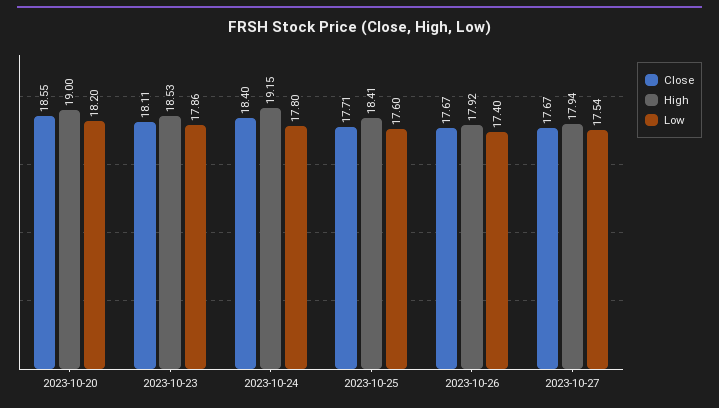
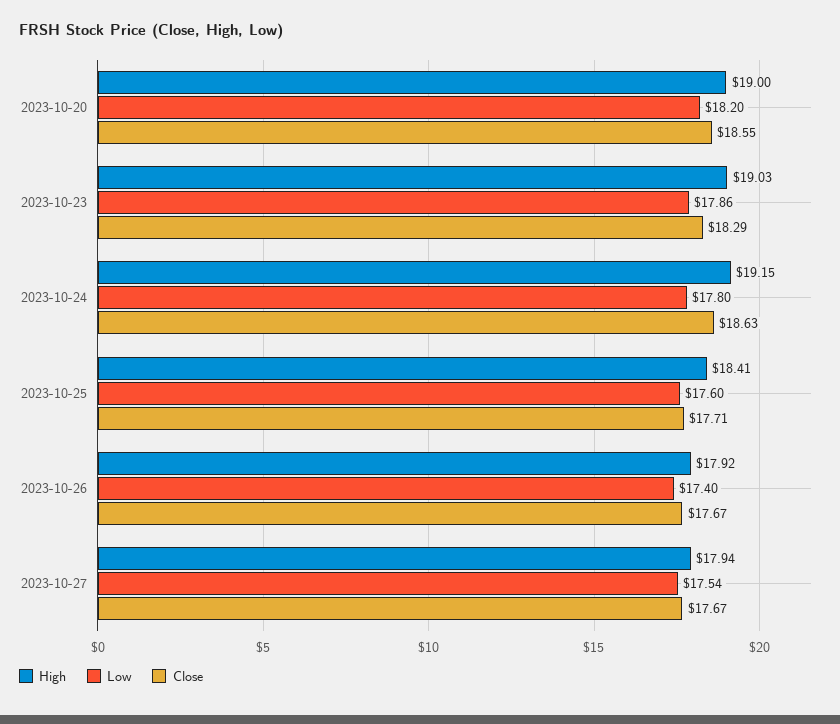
Close, 2023-10-23: 18.11 -> 18.29
High, 2023-10-23: 18.53 -> 19.03
Close, 2023-10-24: 18.4 -> 18.63

